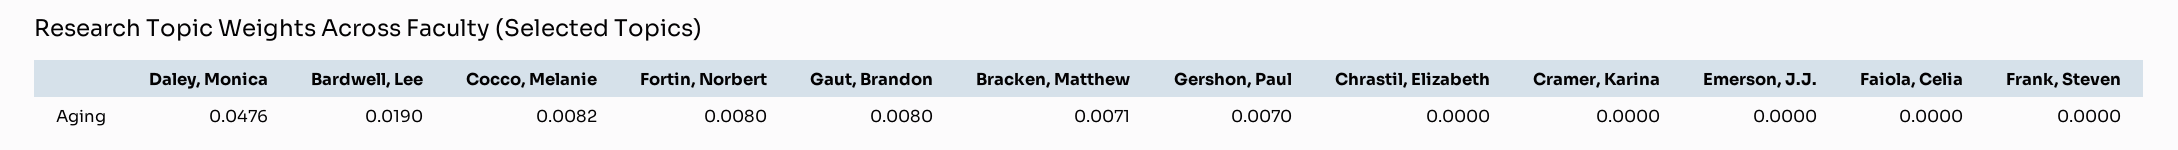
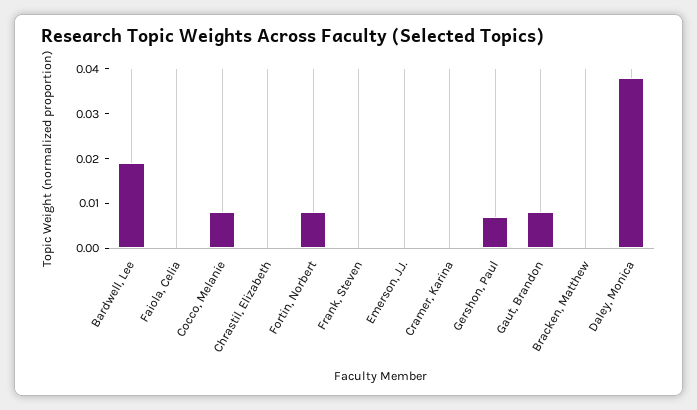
Daley, Monica: 0.0476 -> 0.038
Bracken, Matthew: 0.0071 -> 0

